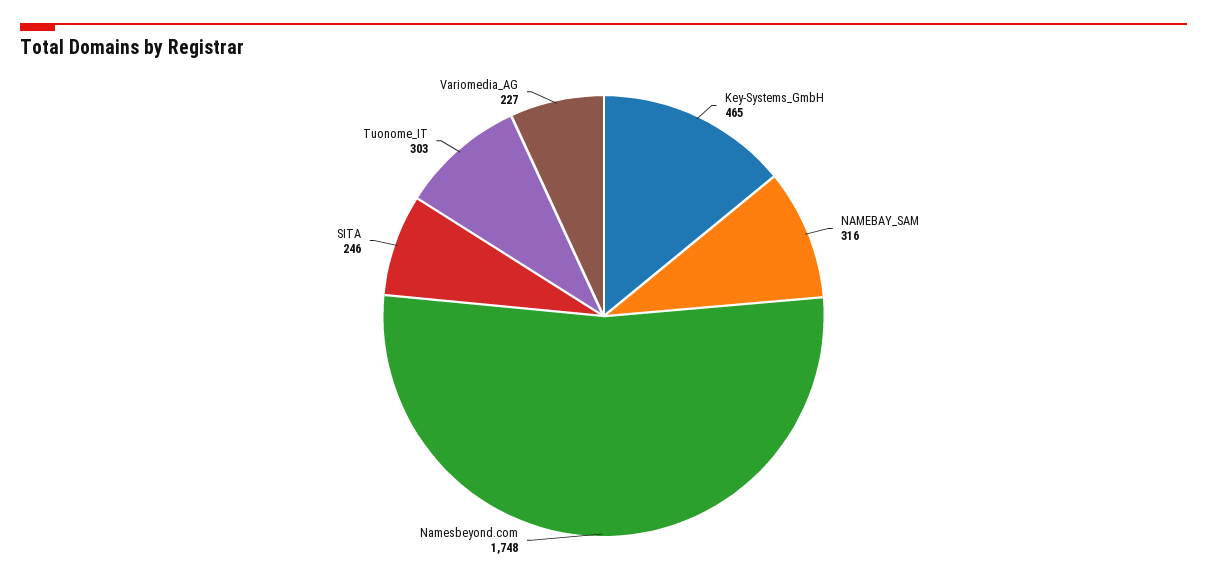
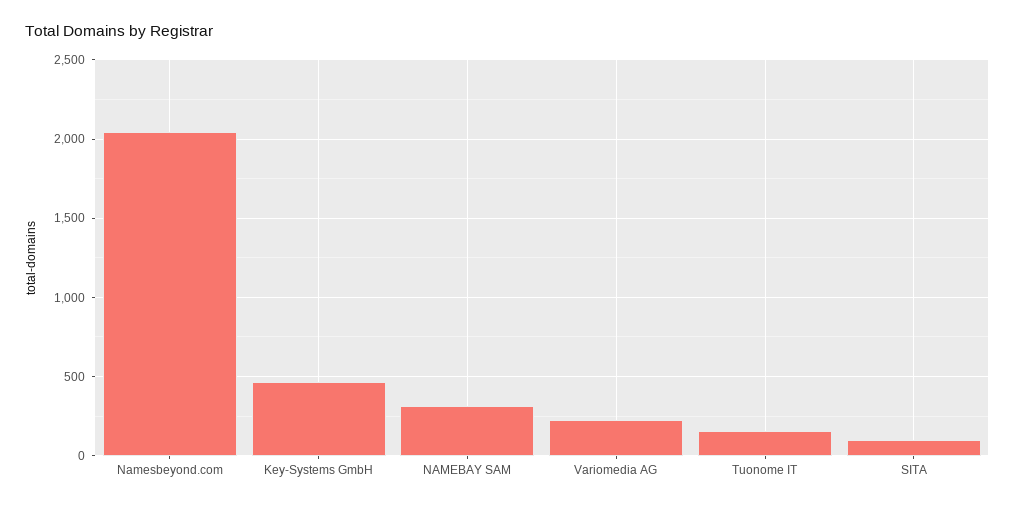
Namesbeyond.com: 1748 -> 2050
SITA: 246 -> 100
Tuonome_IT: 303 -> 150

